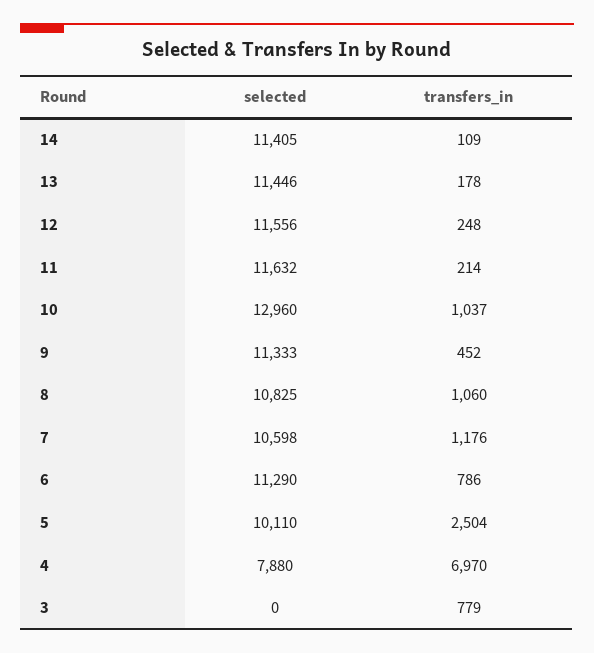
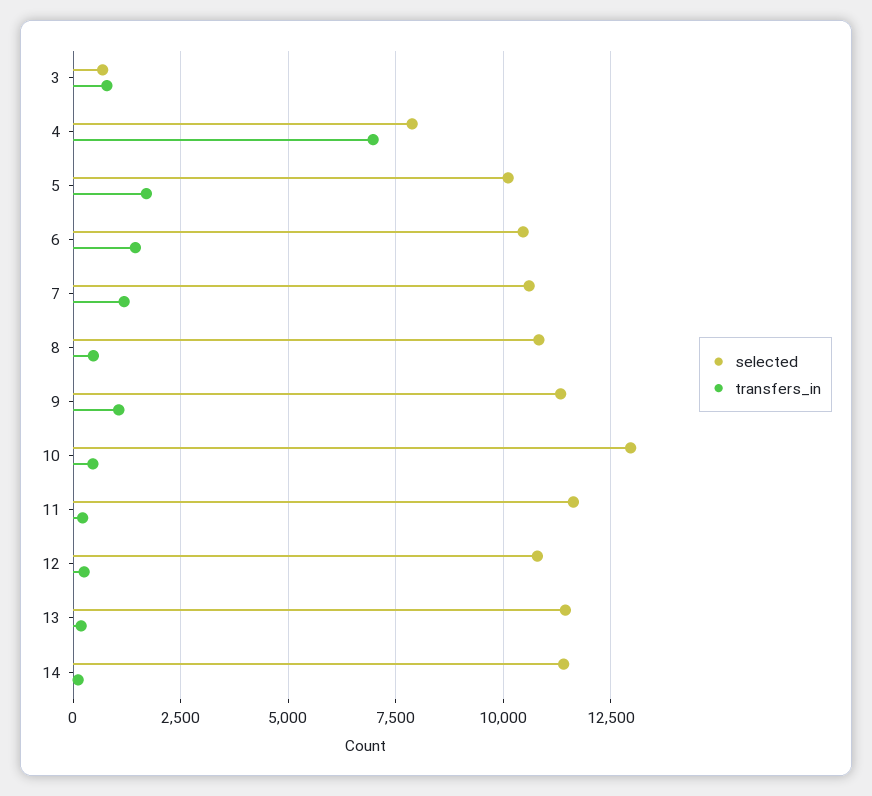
selected, 12: 11556 -> 10750
transfers_in, 10: 1037 -> 500
transfers_in, 9: 452 -> 1000
transfers_in, 8: 1060 -> 500
selected, 6: 11290 -> 10500
transfers_in, 6: 786 -> 1500
transfers_in, 5: 2504 -> 1750
selected, 3: 0 -> 750

